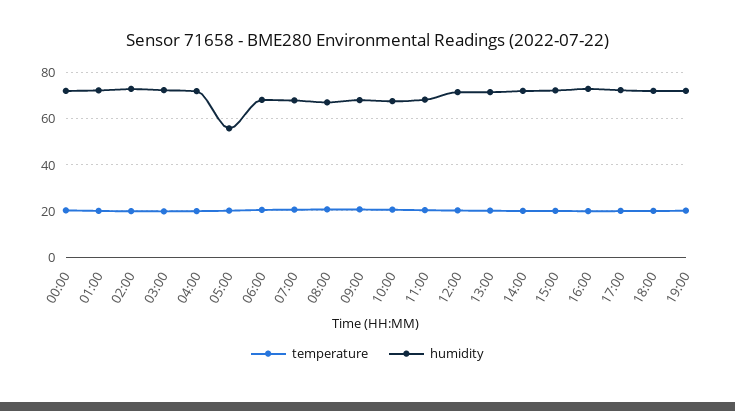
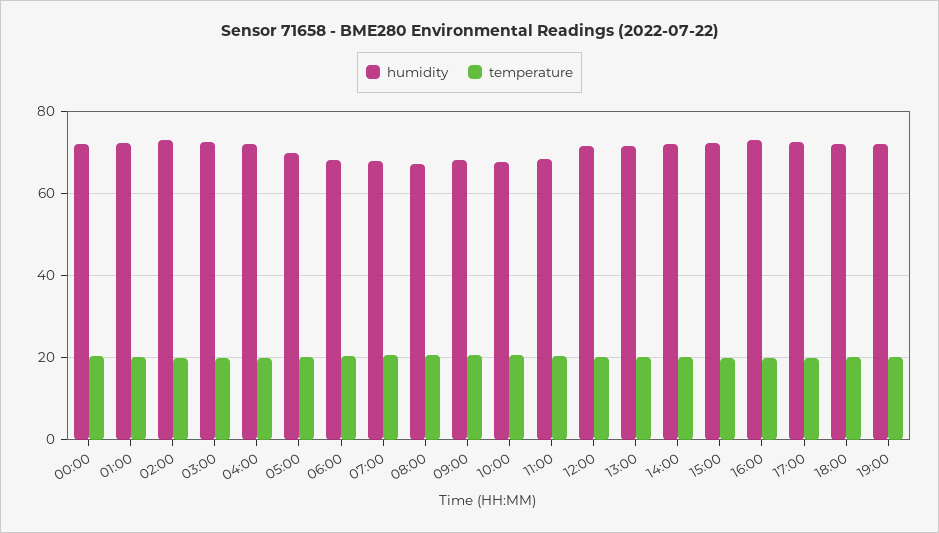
humidity, 05:00: 55 -> 70

